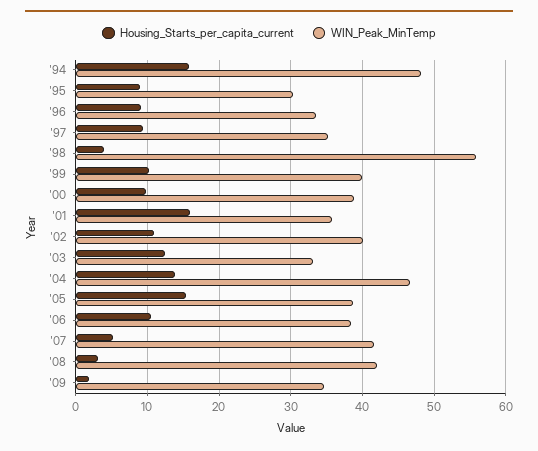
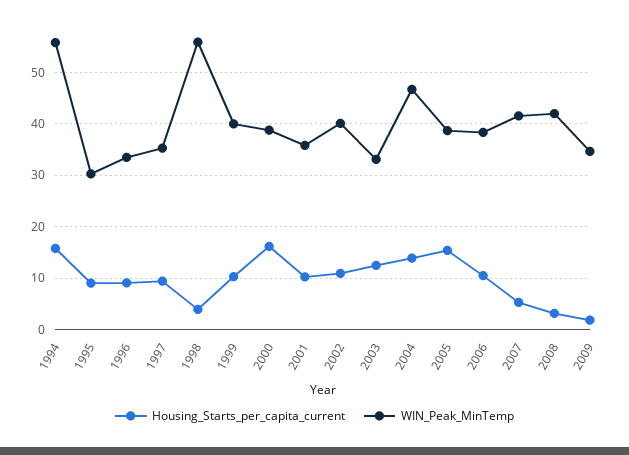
WIN_Peak_MinTemp, '94: 48 -> 56
Housing_Starts_per_capita_current, '00: 10 -> 16
Housing_Starts_per_capita_current, '01: 16 -> 10

